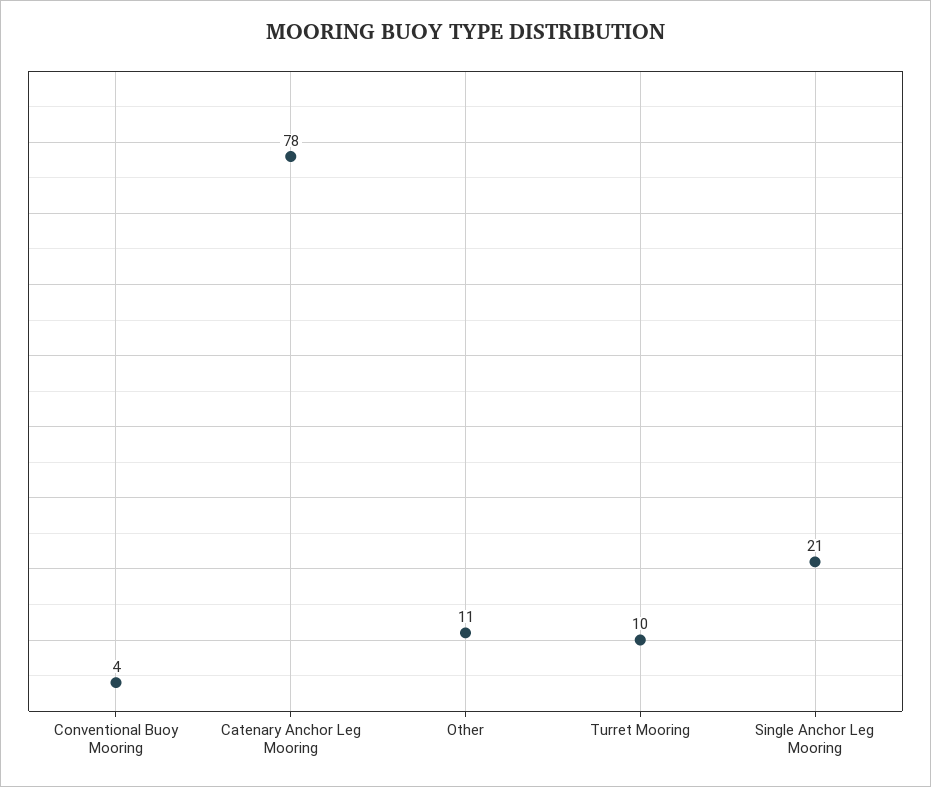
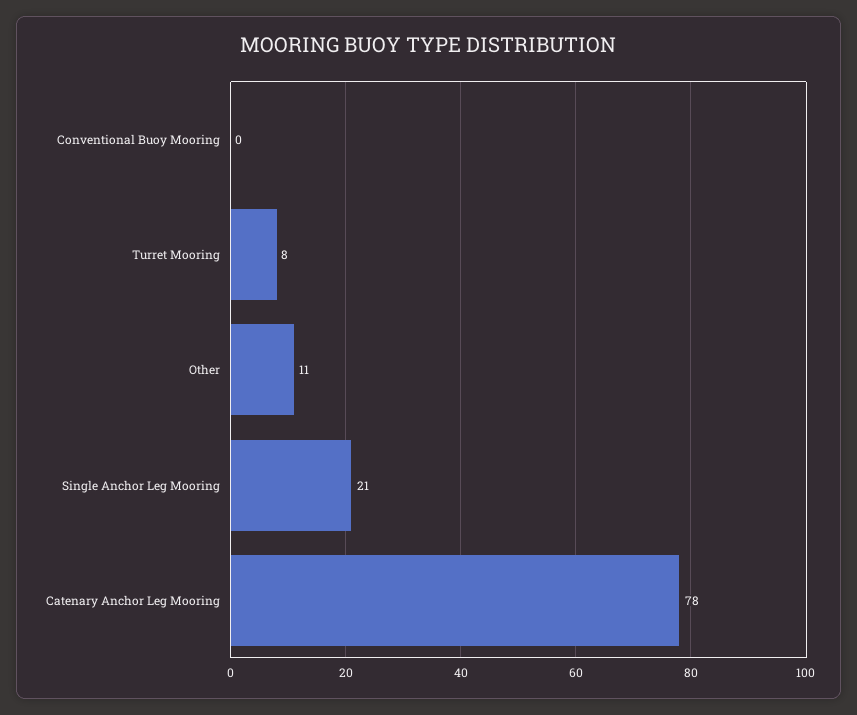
Conventional Buoy Mooring: 4 -> 0
Turret Mooring: 10 -> 8

